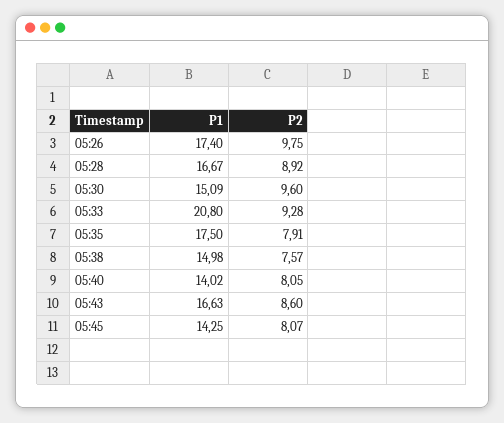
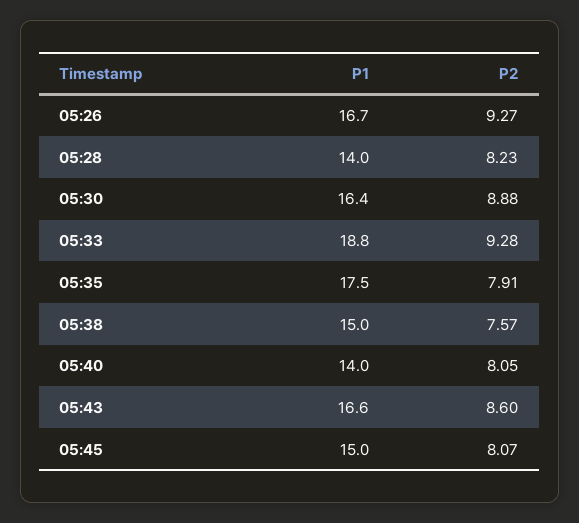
P1, 05:26: 17.4 -> 16.7
P2, 05:26: 9.75 -> 9.27
P1, 05:28: 16.67 -> 14
P2, 05:28: 8.92 -> 8.23
P1, 05:30: 15.09 -> 16.4
P2, 05:30: 9.6 -> 8.88
P1, 05:33: 20.8 -> 18.8
P1, 05:45: 14.25 -> 15

